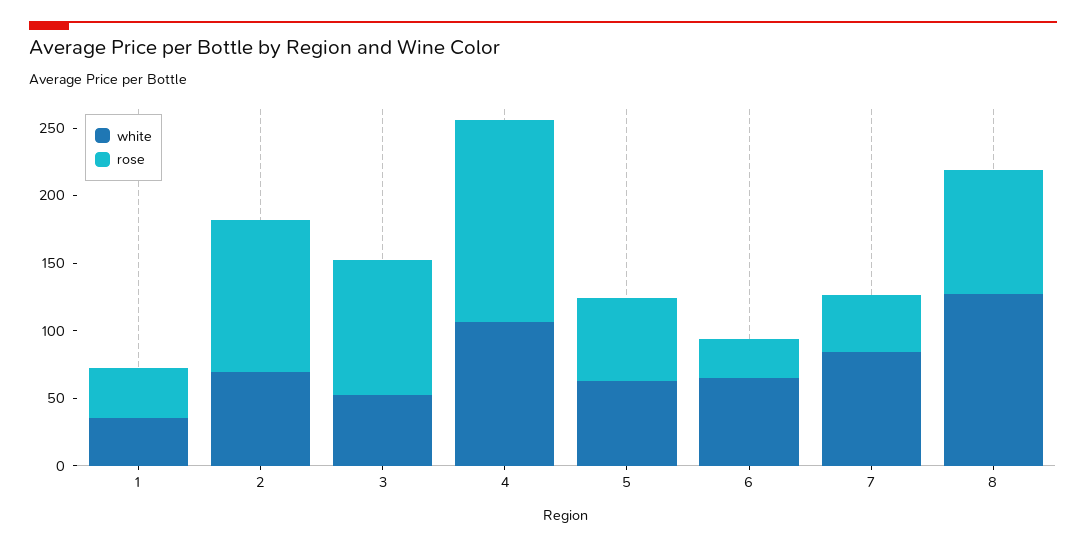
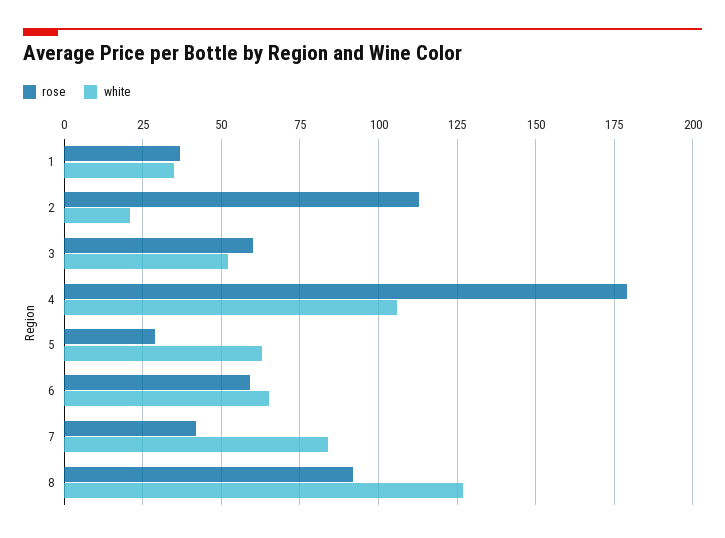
white, 2: 70 -> 20
rose, 3: 100 -> 60
rose, 4: 150 -> 180
rose, 5: 60 -> 30
rose, 6: 30 -> 60

